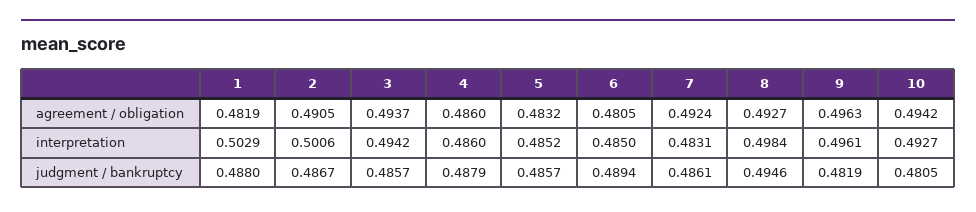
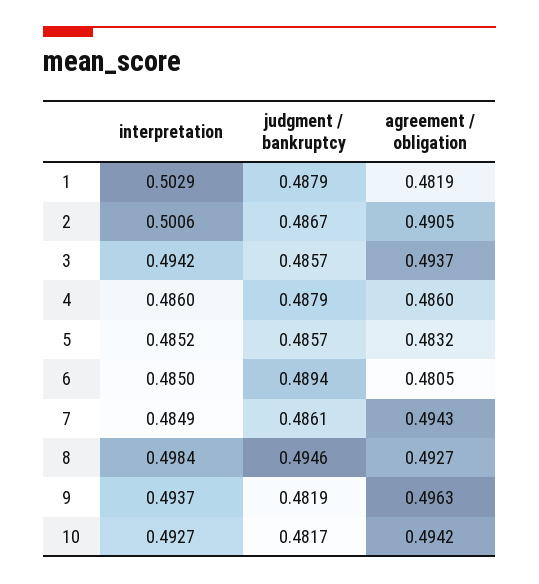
7, agreement / obligation: 0.4924 -> 0.4943
7, interpretation: 0.4831 -> 0.4849
9, interpretation: 0.4961 -> 0.4937
1, judgment / bankruptcy: 0.488 -> 0.4879
10, judgment / bankruptcy: 0.4805 -> 0.4817

